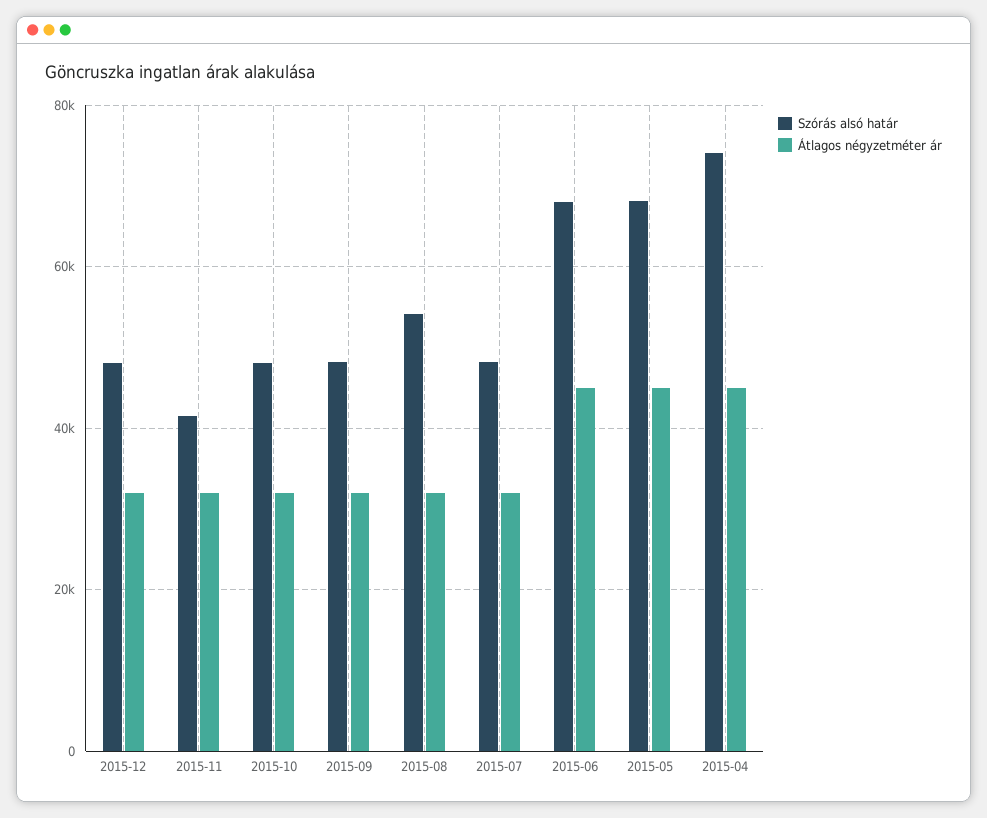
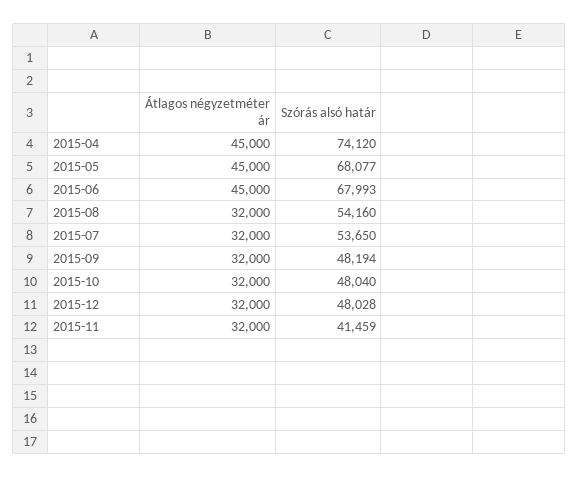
Szórás alsó határ, 2015-07: 48000 -> 53650

